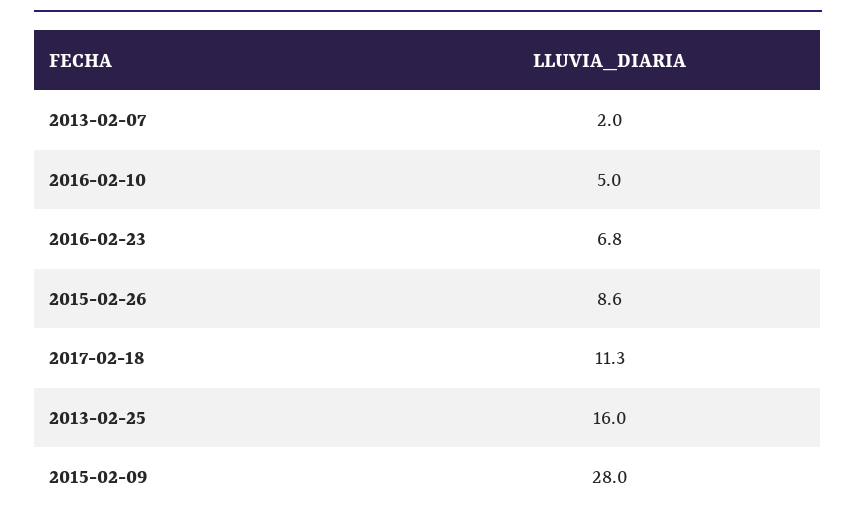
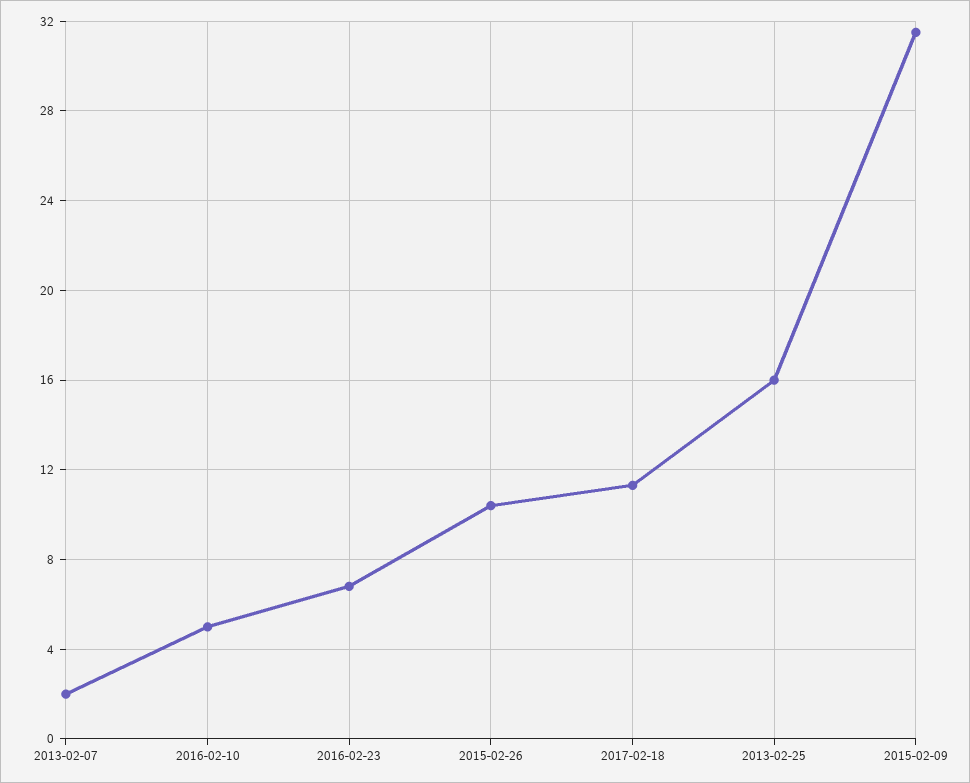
2015-02-26: 8.6 -> 10.5
2015-02-09: 28 -> 31.5

